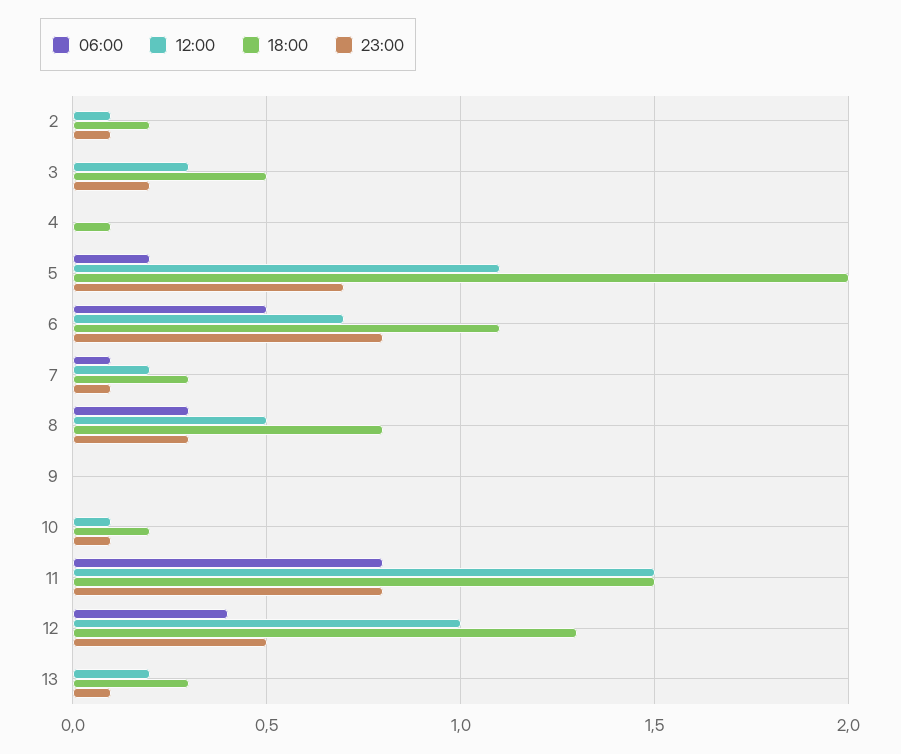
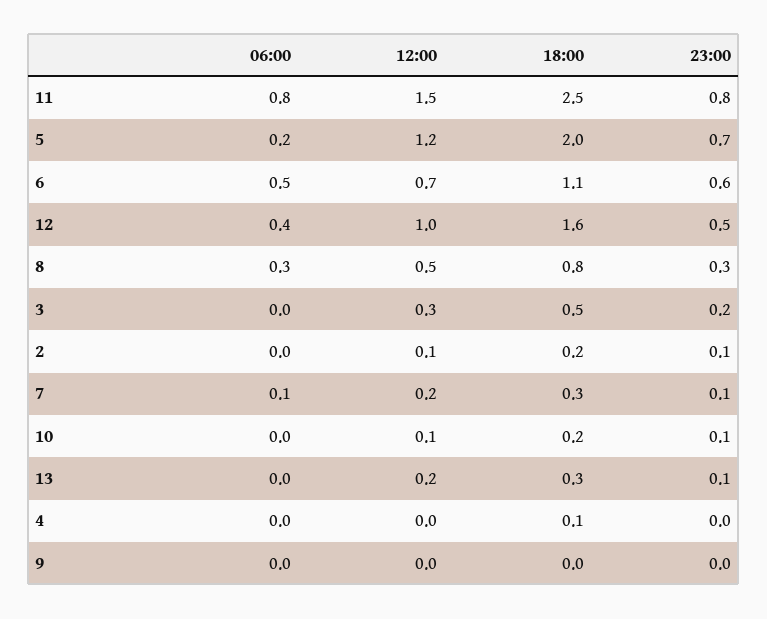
12:00, 5: 1.1 -> 1.2
23:00, 6: 0.8 -> 0.6
18:00, 11: 1.5 -> 2.5
18:00, 12: 1.3 -> 1.6

